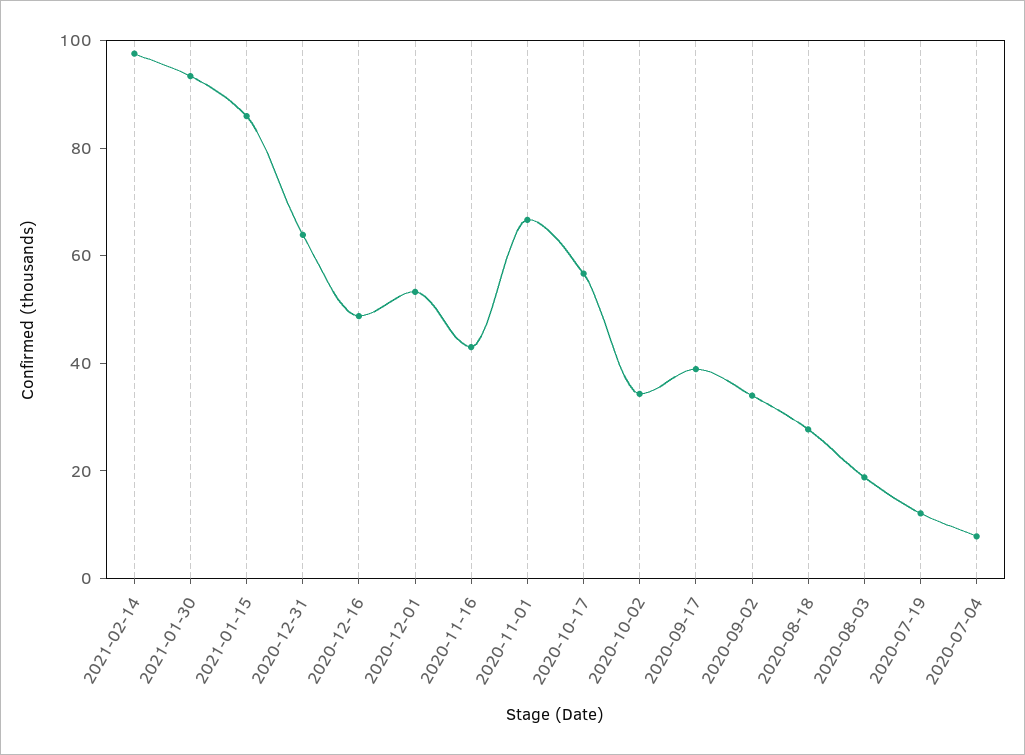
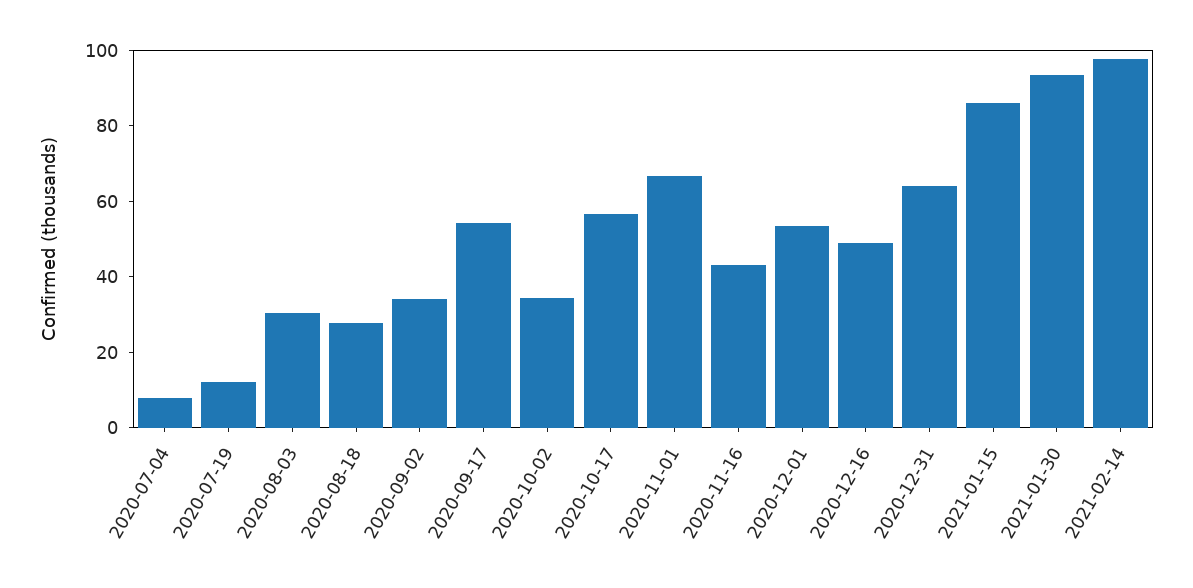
2020-09-17: 40 -> 55
2020-08-03: 20 -> 30

